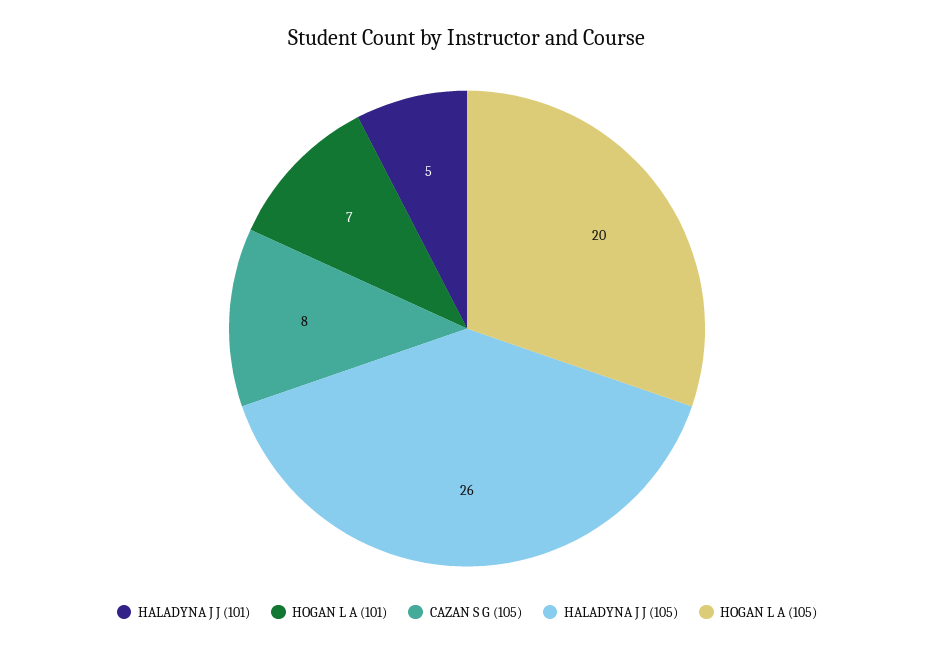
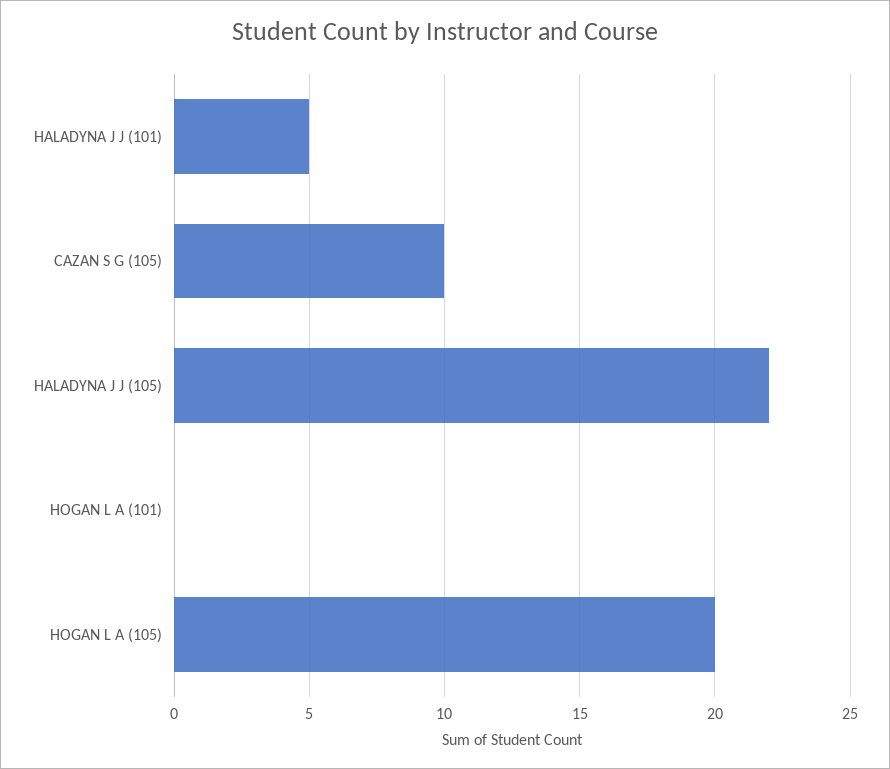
HOGAN L A (101): 7 -> 0
CAZAN S G (105): 8 -> 10
HALADYNA J J (105): 26 -> 22

